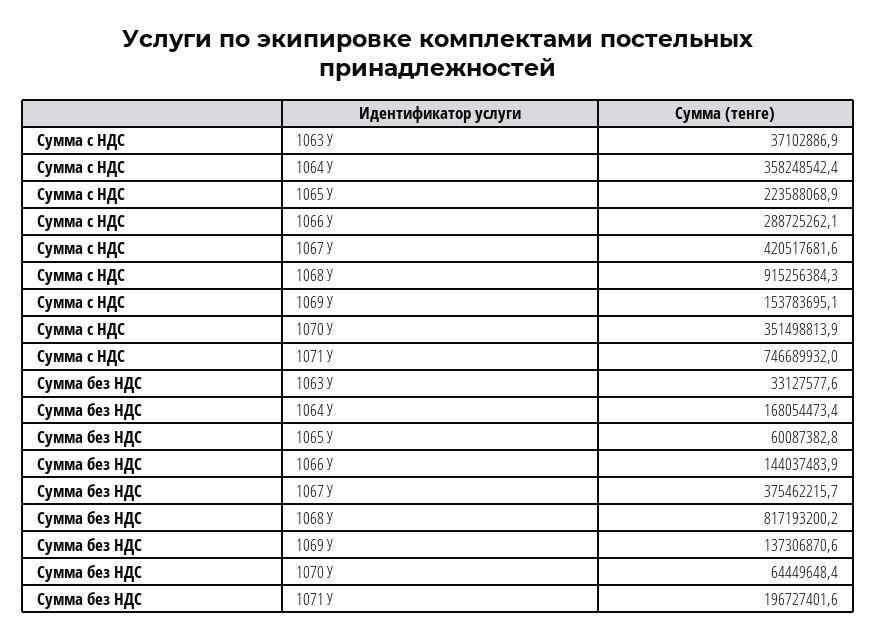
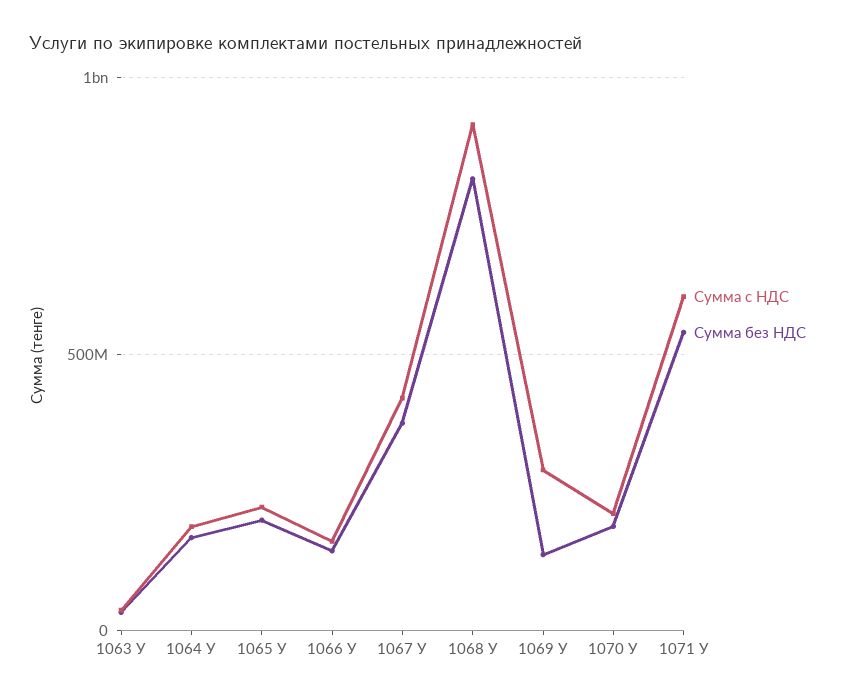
Сумма с НДС, 1064 У: 358248542.4 -> 200000000
Сумма с НДС, 1066 У: 288725262.1 -> 150000000
Сумма с НДС, 1069 У: 153783695.1 -> 300000000
Сумма с НДС, 1070 У: 351498813.9 -> 200000000
Сумма с НДС, 1071 У: 746689932 -> 600000000
Сумма без НДС, 1065 У: 60087382.8 -> 200000000
Сумма без НДС, 1070 У: 64449648.4 -> 200000000
Сумма без НДС, 1071 У: 196727401.6 -> 550000000

